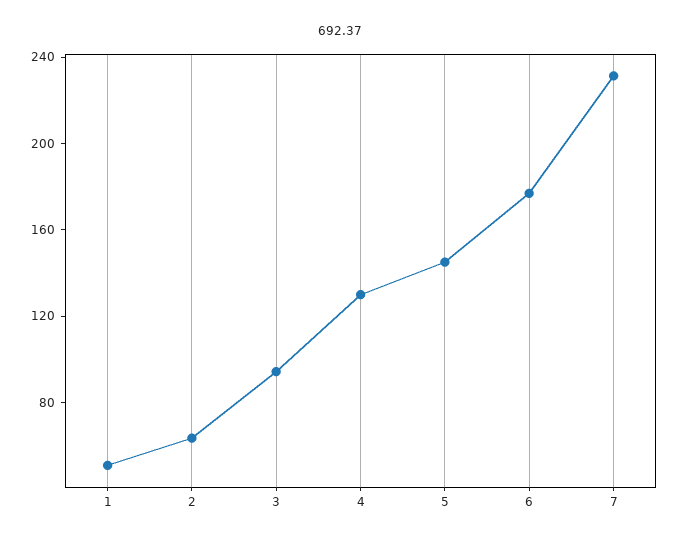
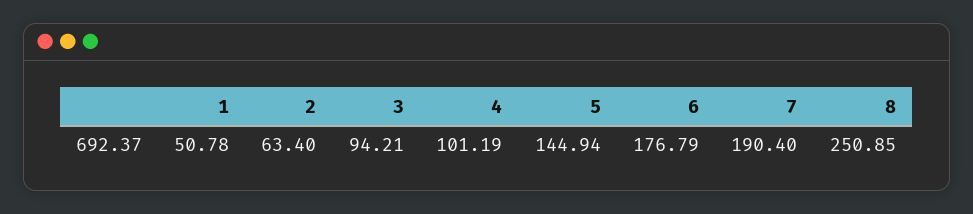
4: 130 -> 101.19
7: 230 -> 190.4
8: none -> 250.85

